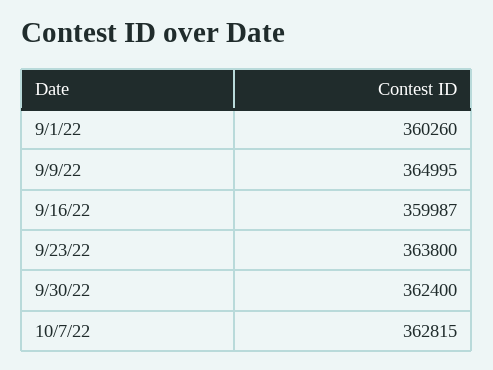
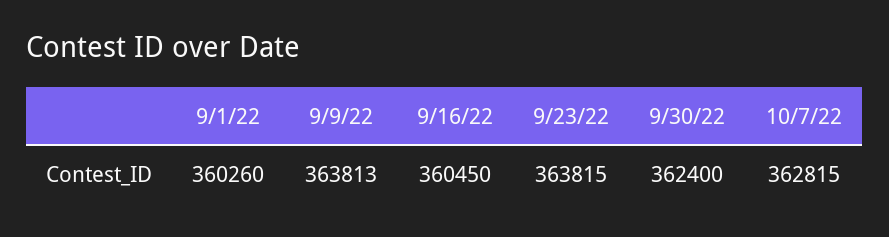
9/9/22: 364995 -> 363813
9/16/22: 359987 -> 360450
9/23/22: 363800 -> 363815

